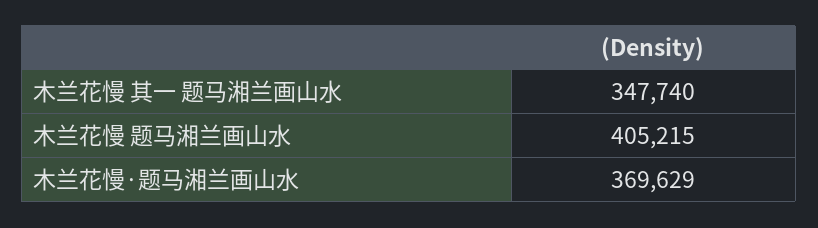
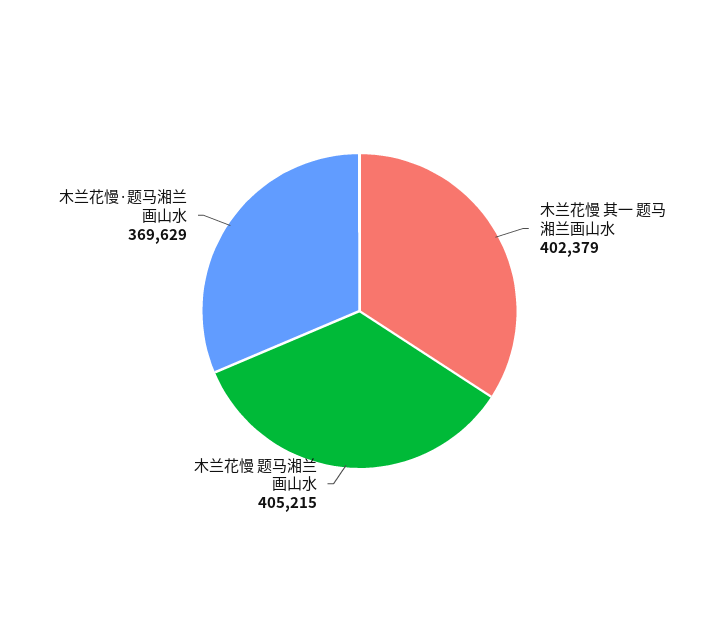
木兰花慢 其一 题马湘兰画山水: 347740 -> 402379

